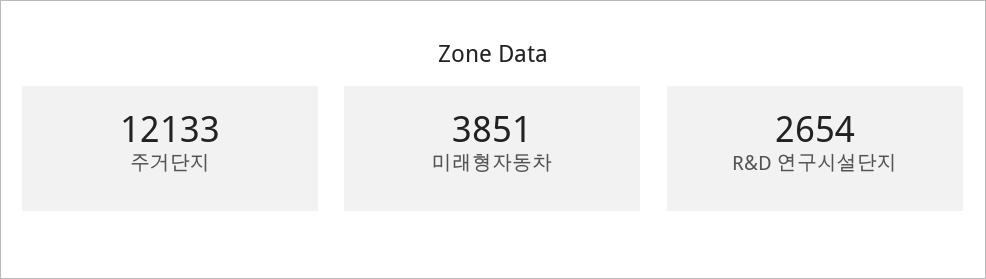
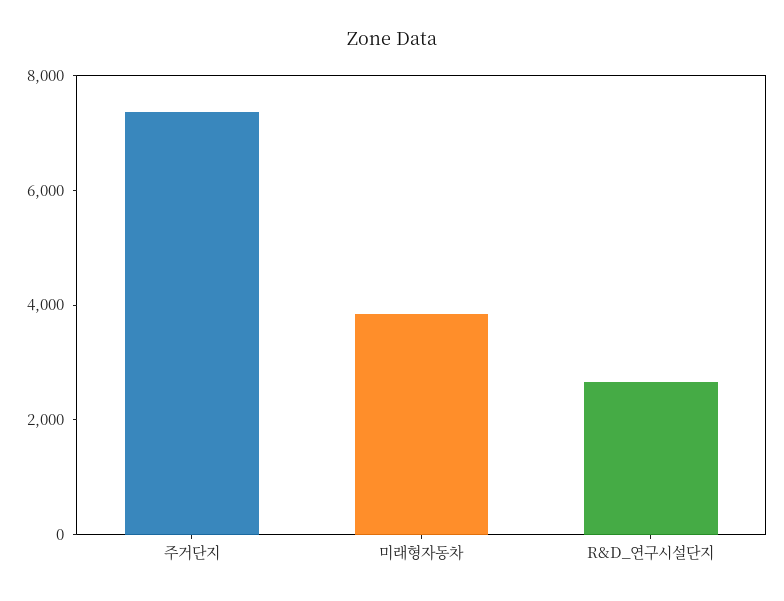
주거단지: 12133 -> 7500

